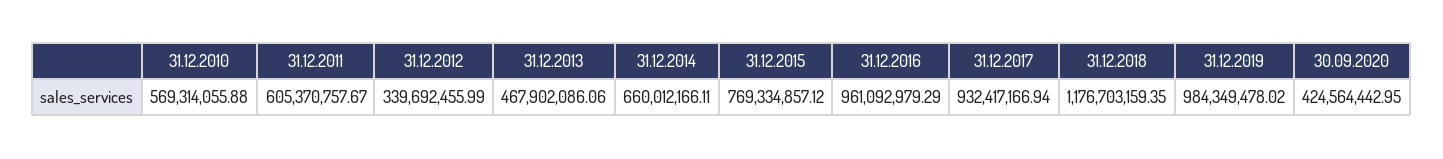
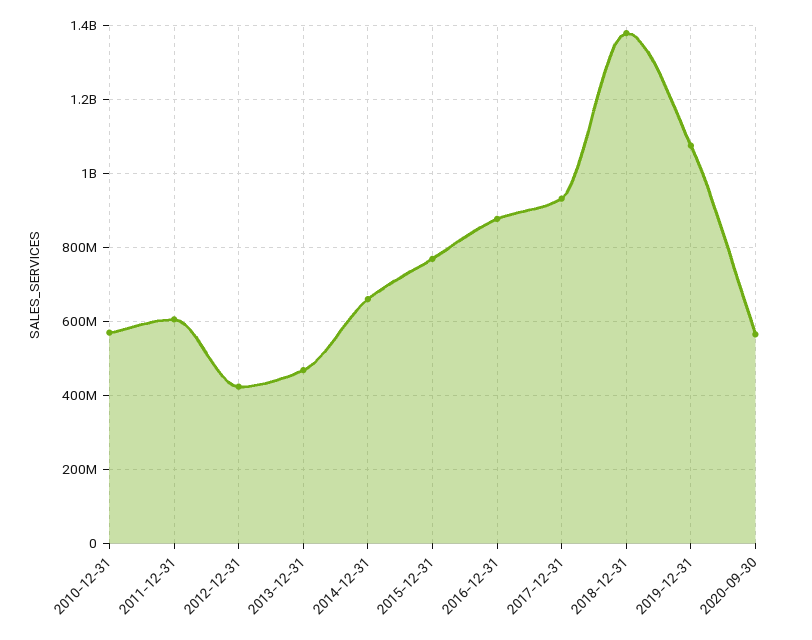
31.12.2012: 339692455.99 -> 420000000
31.12.2016: 961092979.29 -> 880000000
31.12.2018: 1176703159.35 -> 1380000000
31.12.2019: 984349478.02 -> 1080000000
30.09.2020: 424564442.95 -> 560000000

